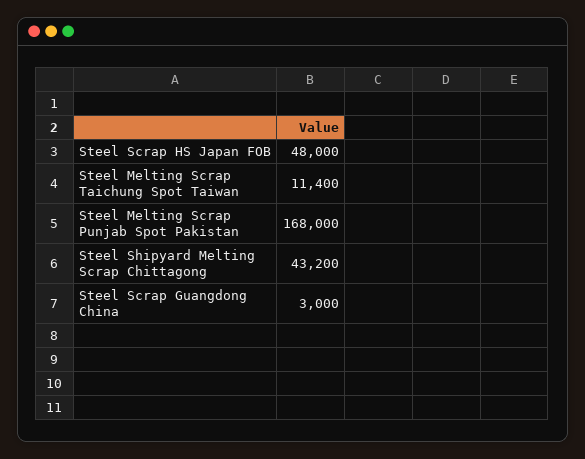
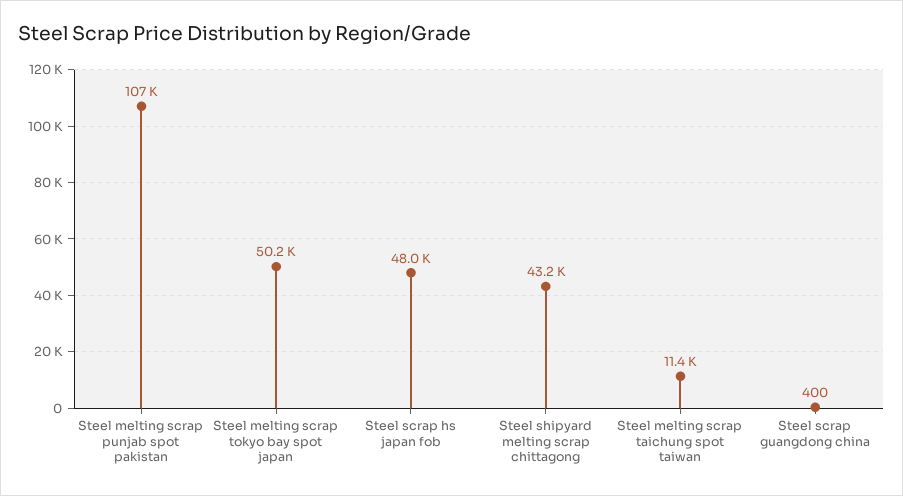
Steel Melting Scrap Punjab Spot Pakistan: 168000 -> 107000
Steel Scrap Guangdong China: 3000 -> 400
Steel melting scrap tokyo bay spot japan: none -> 50200

